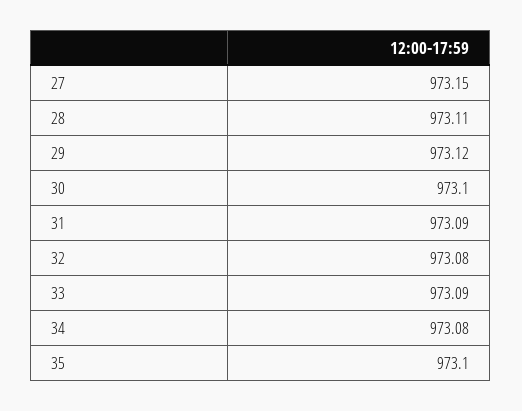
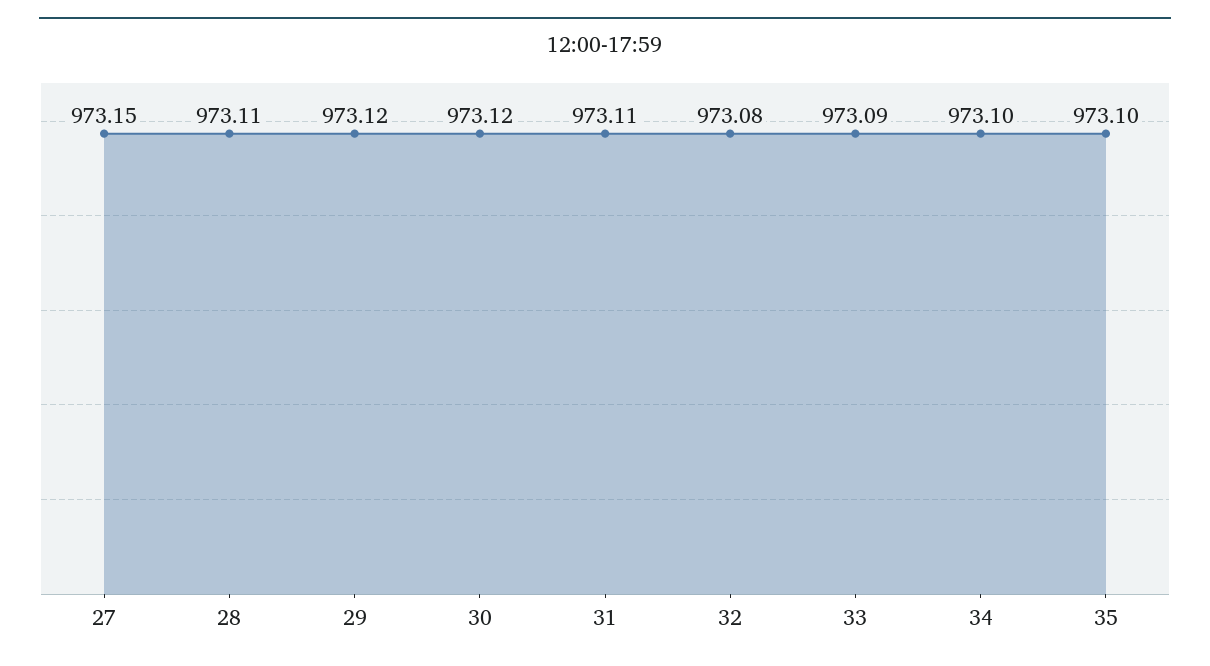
30: 973.1 -> 973.12
31: 973.09 -> 973.11
34: 973.08 -> 973.1

